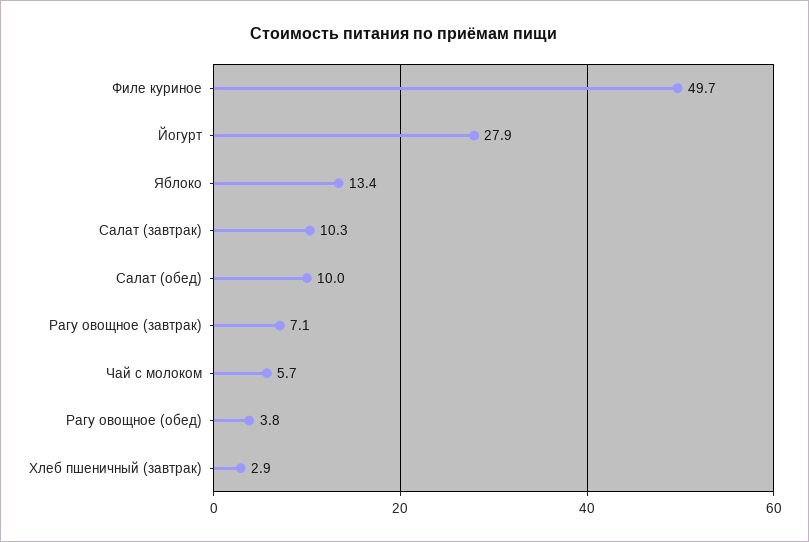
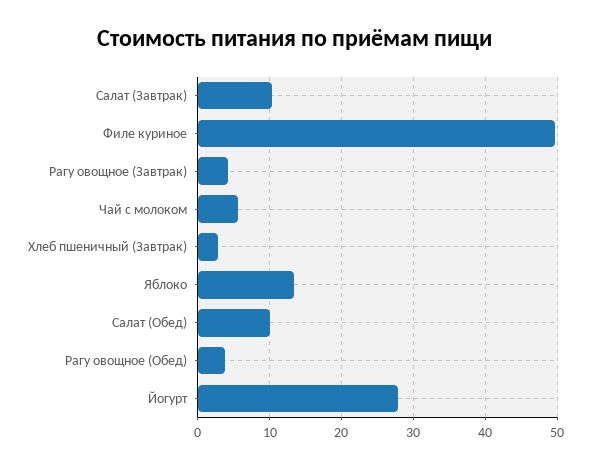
Рагу овощное (завтрак): 7.1 -> 4

